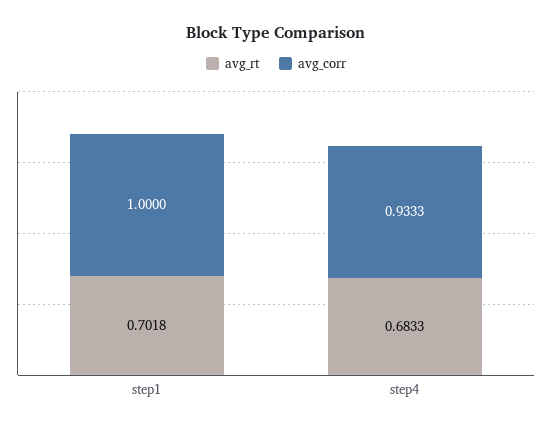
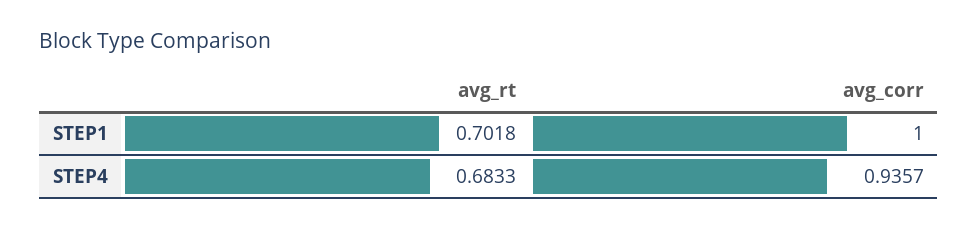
avg_corr, step4: 0.9333 -> 0.9357

